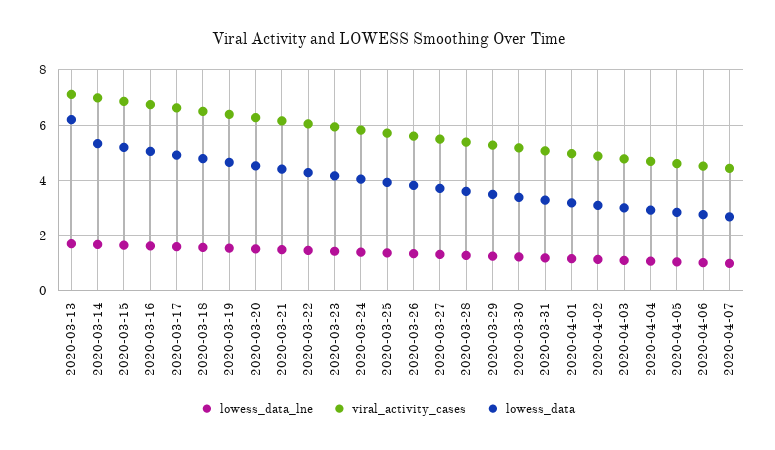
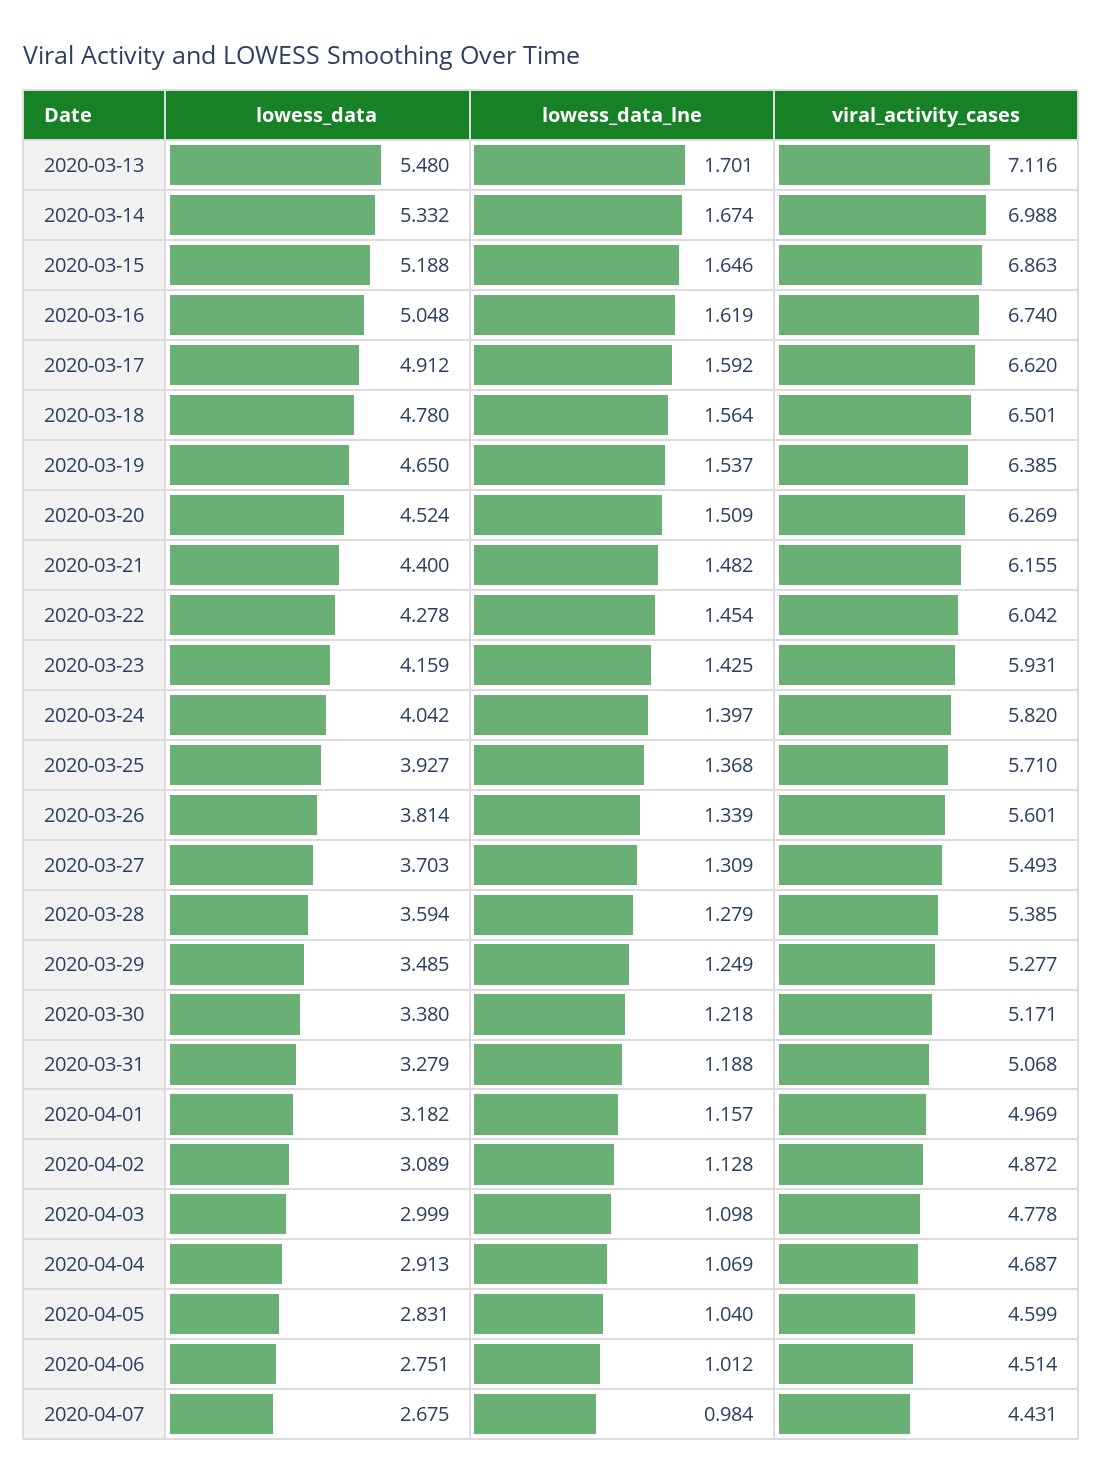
lowess_data, 2020-03-13: 6.25 -> 5.48

